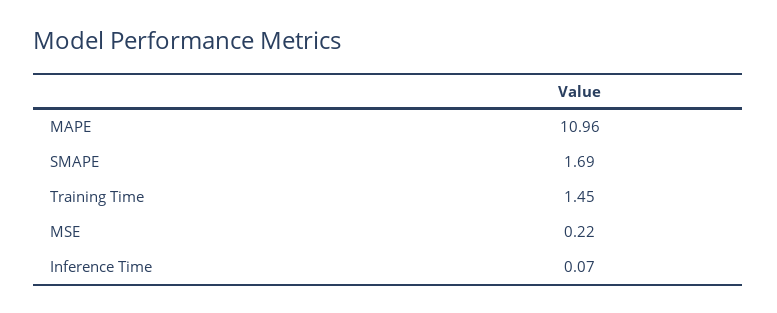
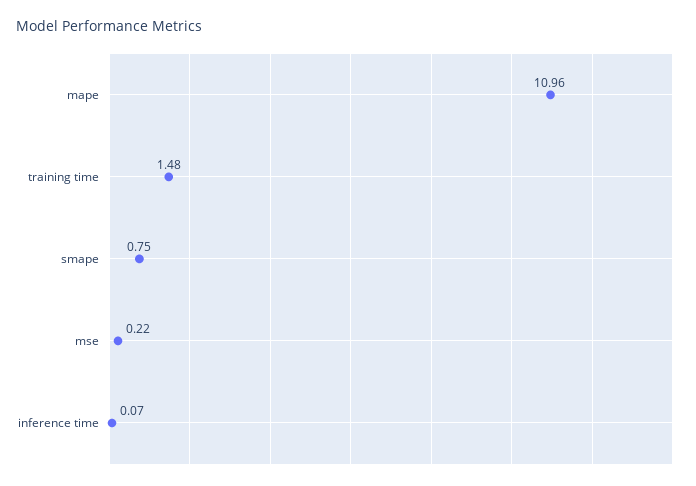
SMAPE: 1.69 -> 0.75
Training Time: 1.45 -> 1.48

